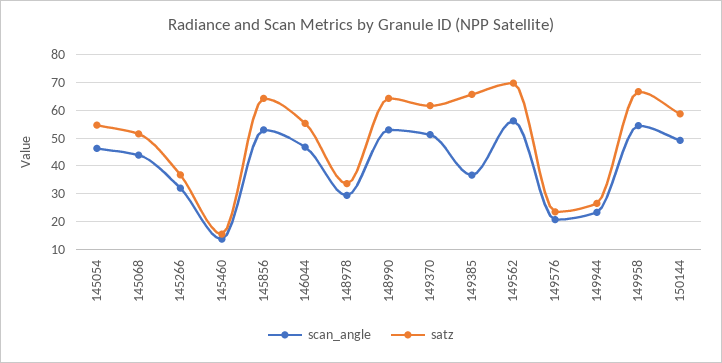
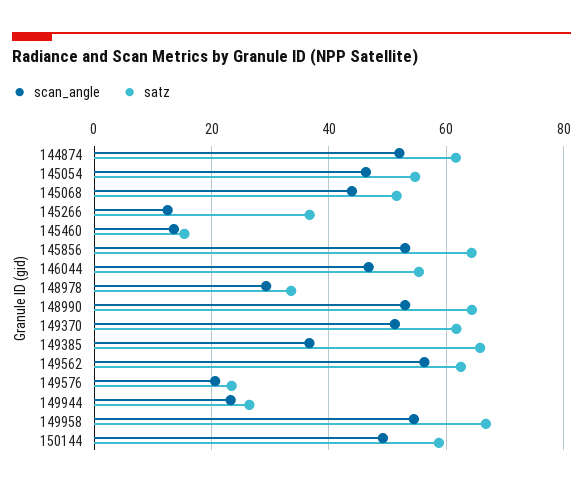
scan_angle, 145266: 32.5 -> 12
satz, 149562: 70 -> 62
scan_angle, 144874: none -> 52
satz, 144874: none -> 62

